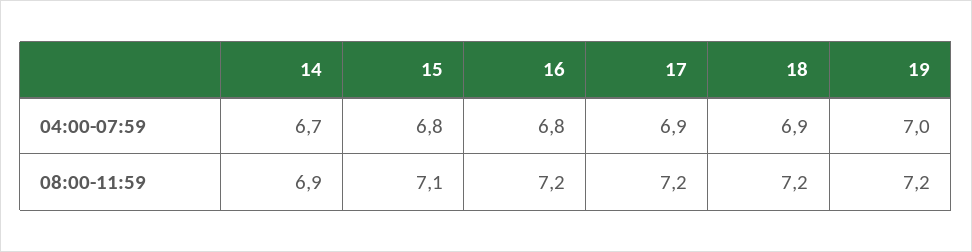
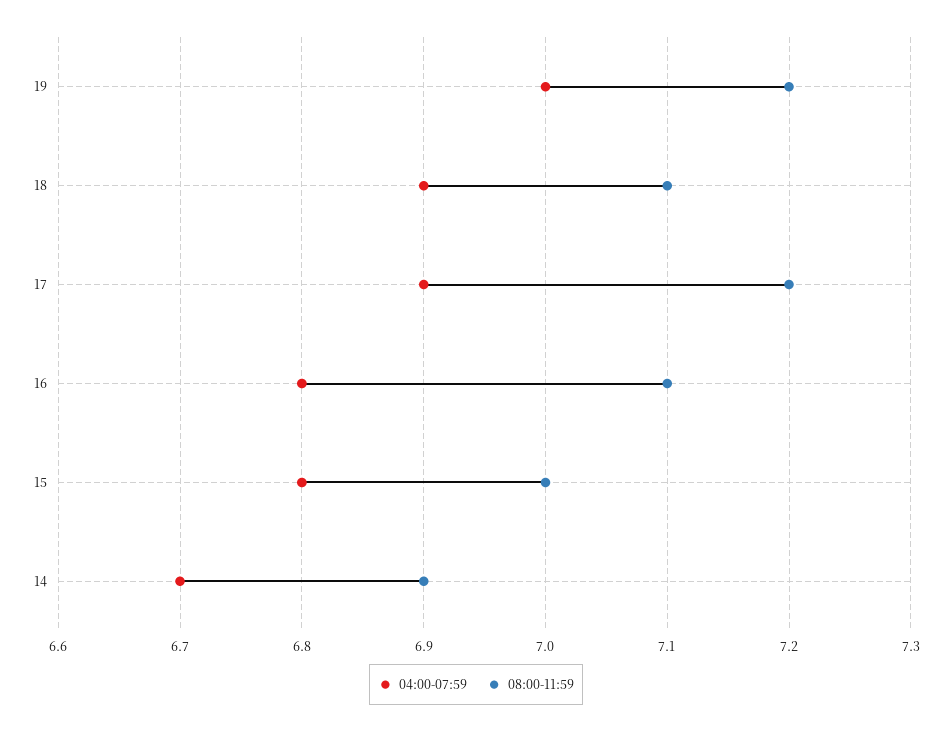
08:00-11:59, 15: 7.1 -> 7
08:00-11:59, 16: 7.2 -> 7.1
08:00-11:59, 18: 7.2 -> 7.1

